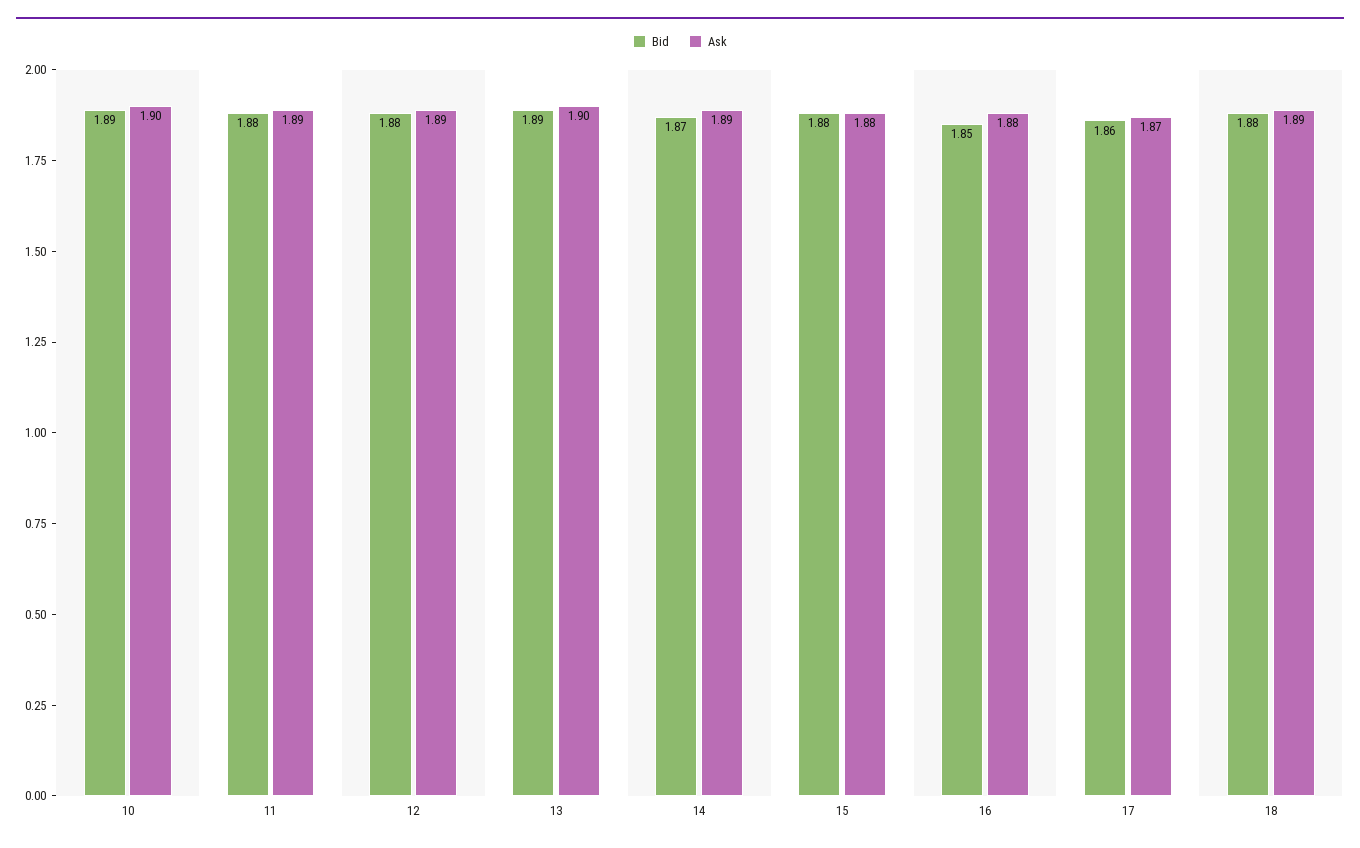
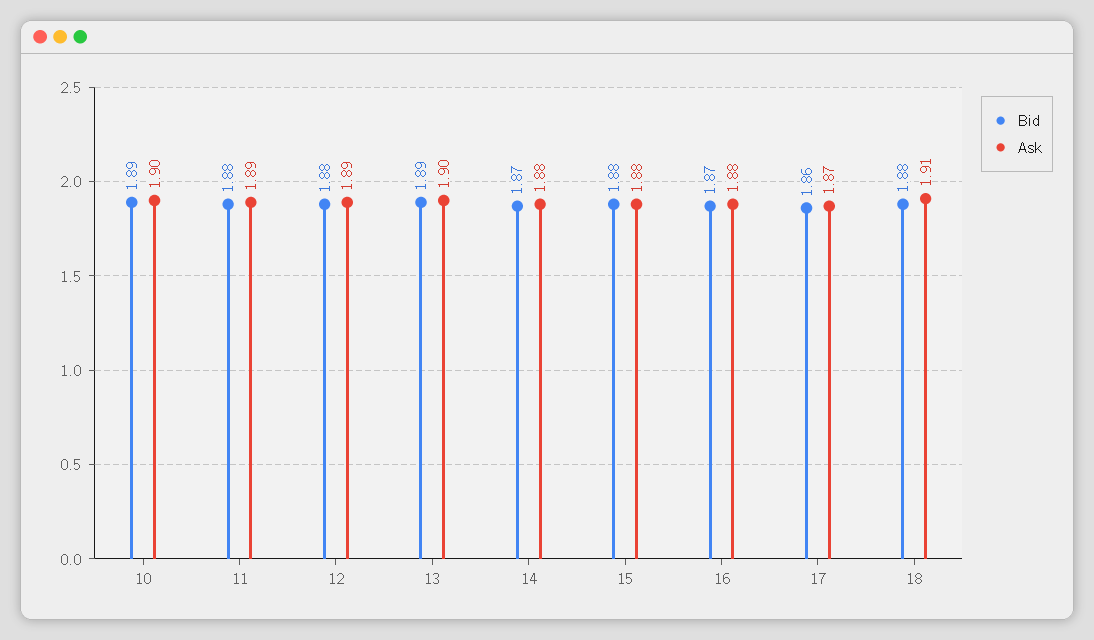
Ask, 14: 1.89 -> 1.88
Bid, 16: 1.85 -> 1.87
Ask, 18: 1.89 -> 1.91

